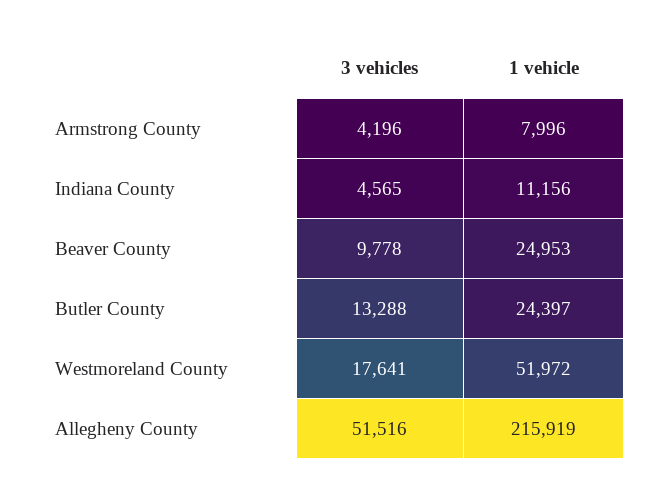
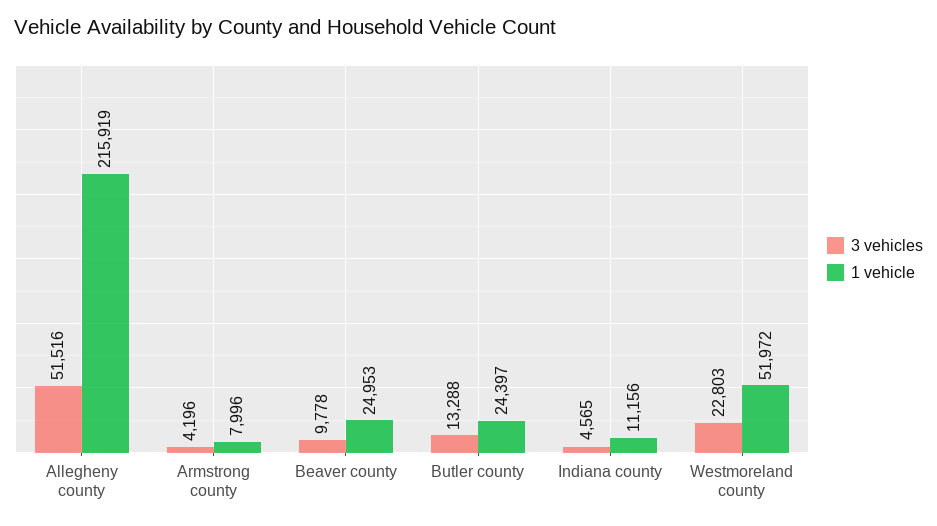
3 vehicles, Westmoreland County: 17641 -> 22803

